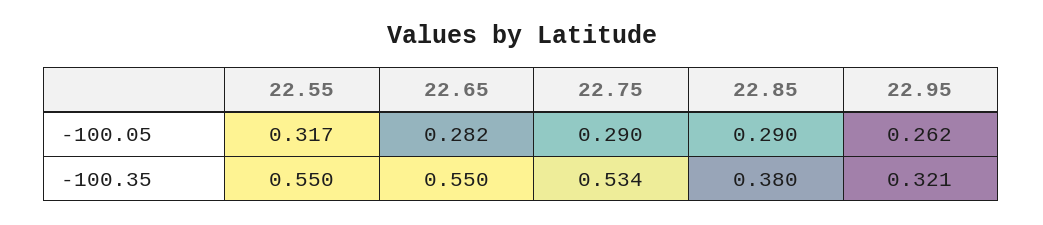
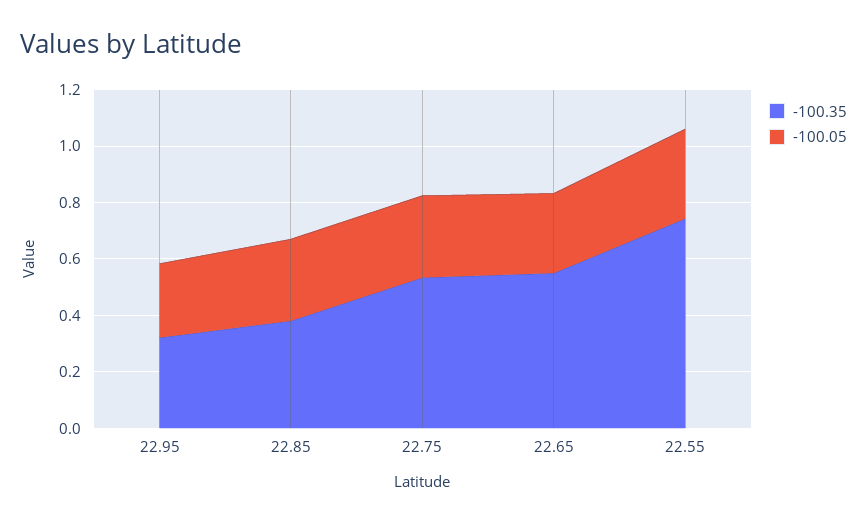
-100.35, 22.55: 0.55 -> 0.75

